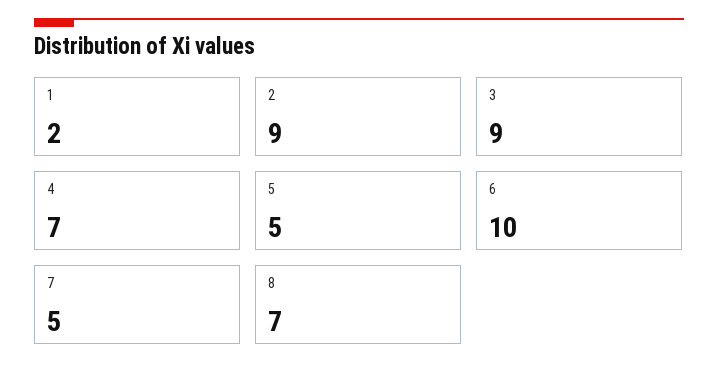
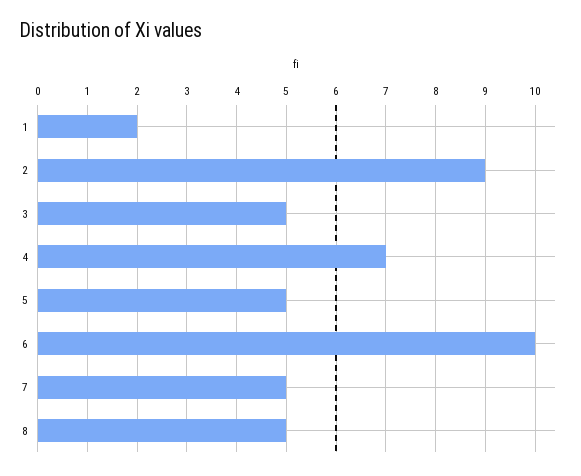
3: 9 -> 5
8: 7 -> 5

